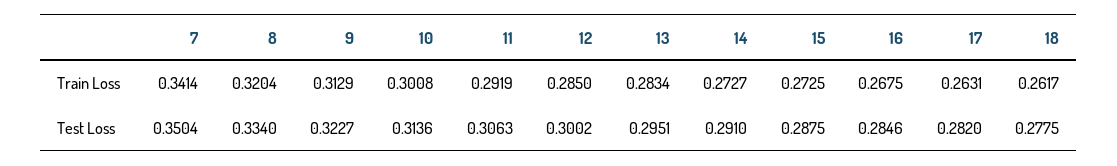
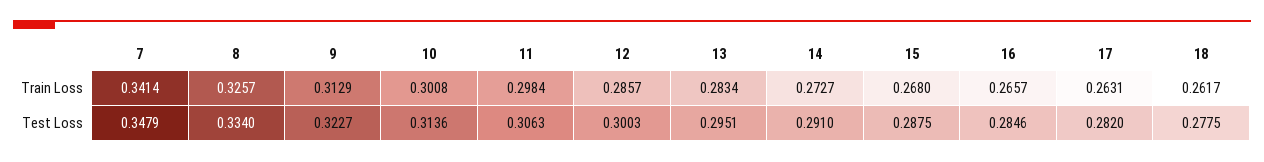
8, Train Loss: 0.3204 -> 0.3257
11, Train Loss: 0.2919 -> 0.2984
12, Train Loss: 0.285 -> 0.2857
15, Train Loss: 0.2725 -> 0.268
16, Train Loss: 0.2675 -> 0.2657
7, Test Loss: 0.3504 -> 0.3479
12, Test Loss: 0.3002 -> 0.3003

